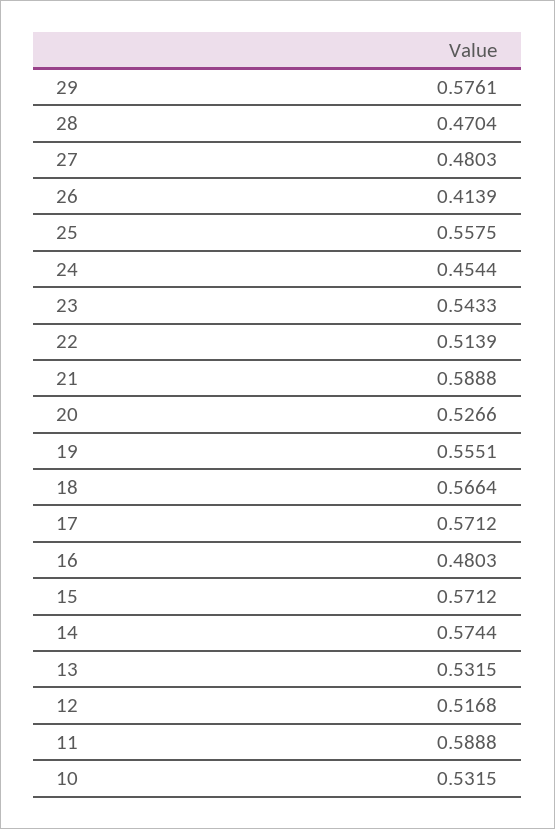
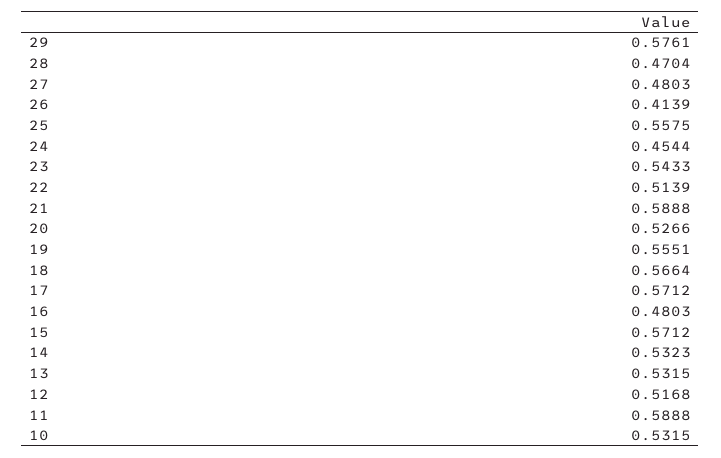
14: 0.5744 -> 0.5323

